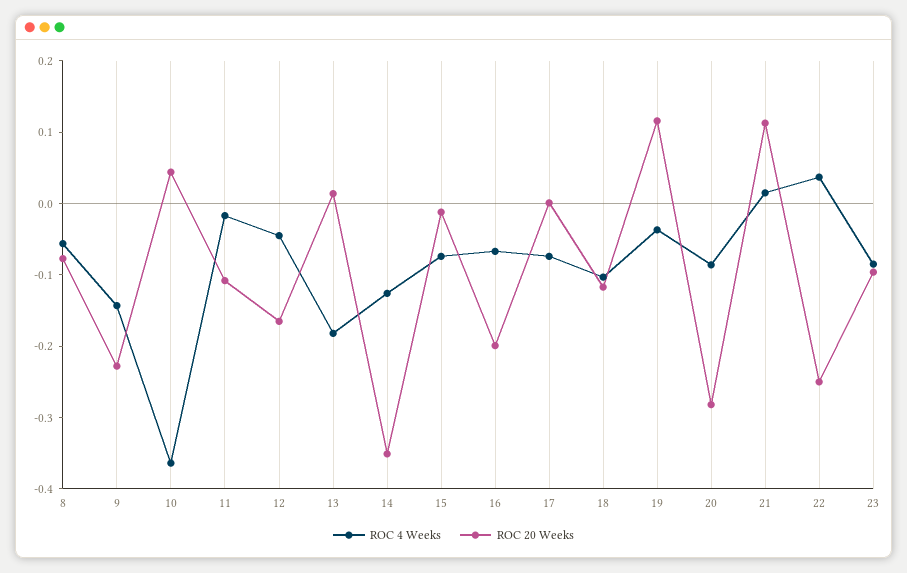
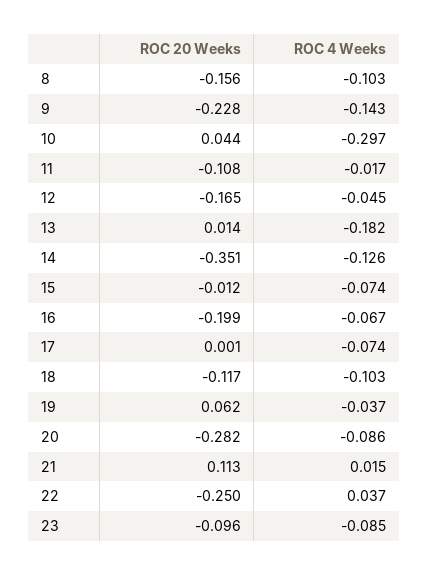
ROC 4 Weeks, 8: -0.06 -> -0.103
ROC 20 Weeks, 8: -0.08 -> -0.156
ROC 4 Weeks, 10: -0.36 -> -0.297
ROC 20 Weeks, 19: 0.12 -> 0.062

